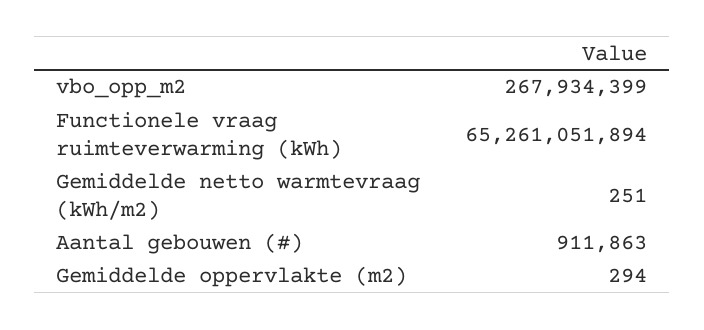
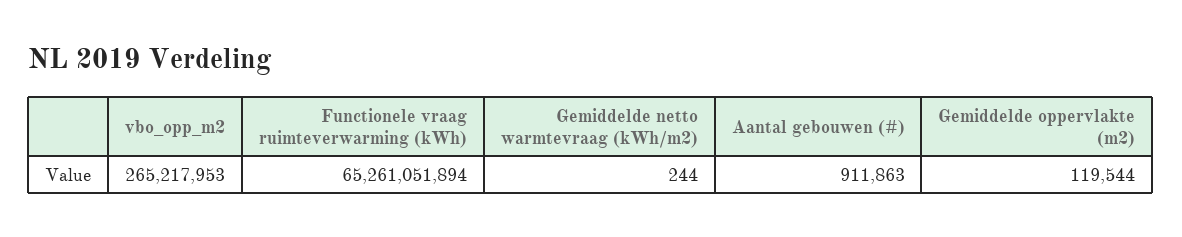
vbo_opp_m2: 267934399 -> 265217953
Gemiddelde netto warmtevraag (kWh/m2): 251 -> 244
Gemiddelde oppervlakte (m2): 294 -> 119544

